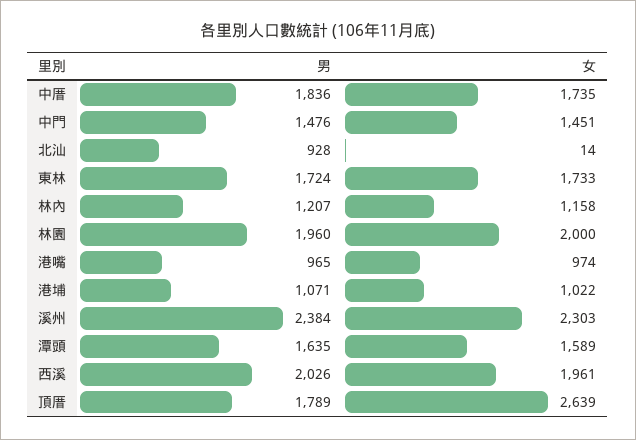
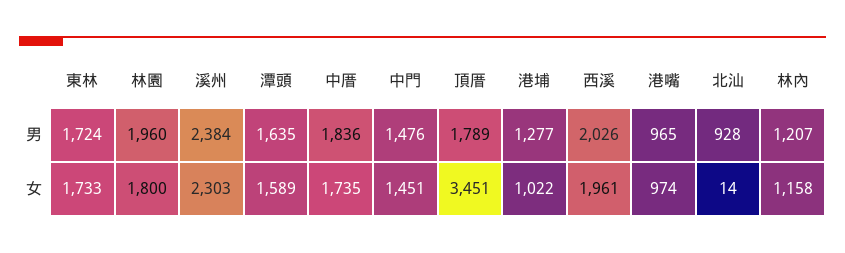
女, 林園: 2000 -> 1800
男, 港埔: 1071 -> 1277
女, 頂厝: 2639 -> 3451

